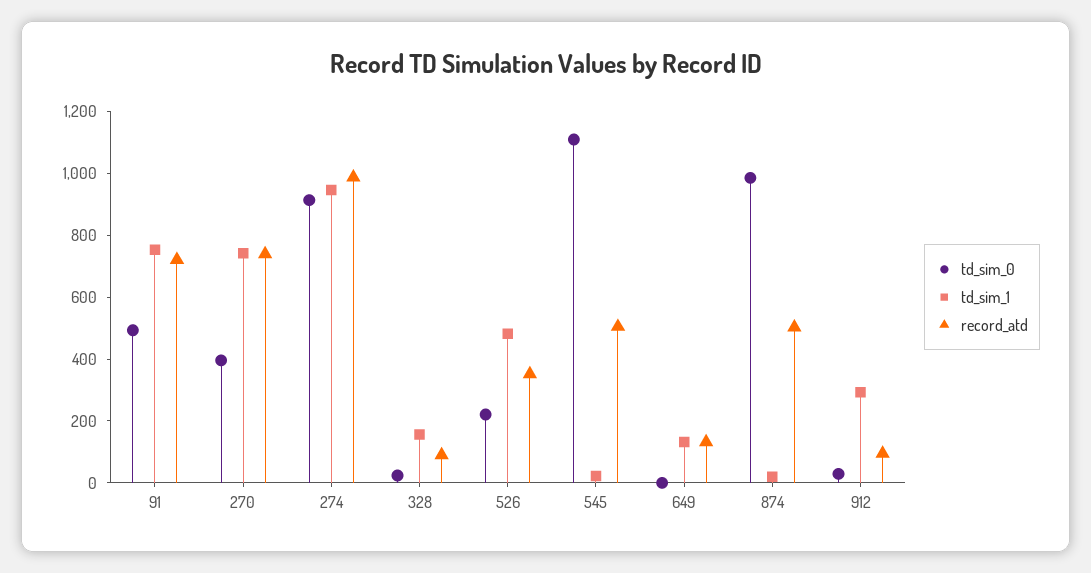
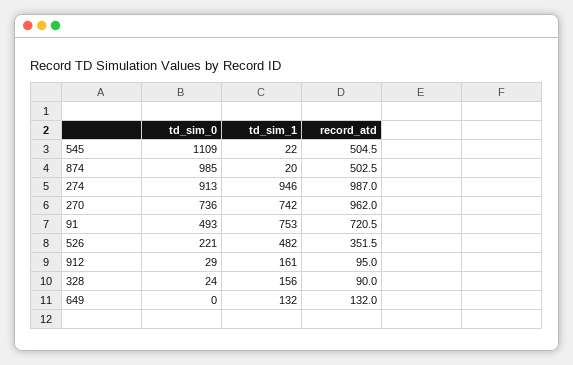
td_sim_0, 270: 400 -> 736
record_atd, 270: 750 -> 962
td_sim_1, 912: 300 -> 161

